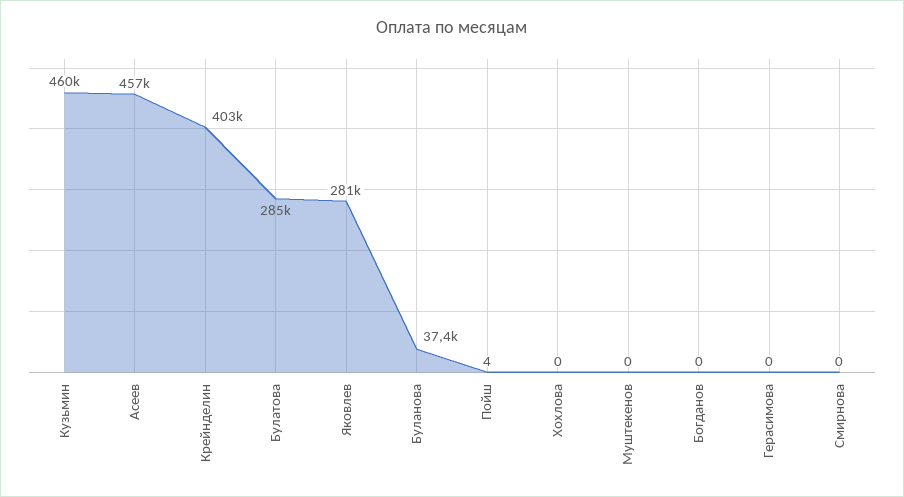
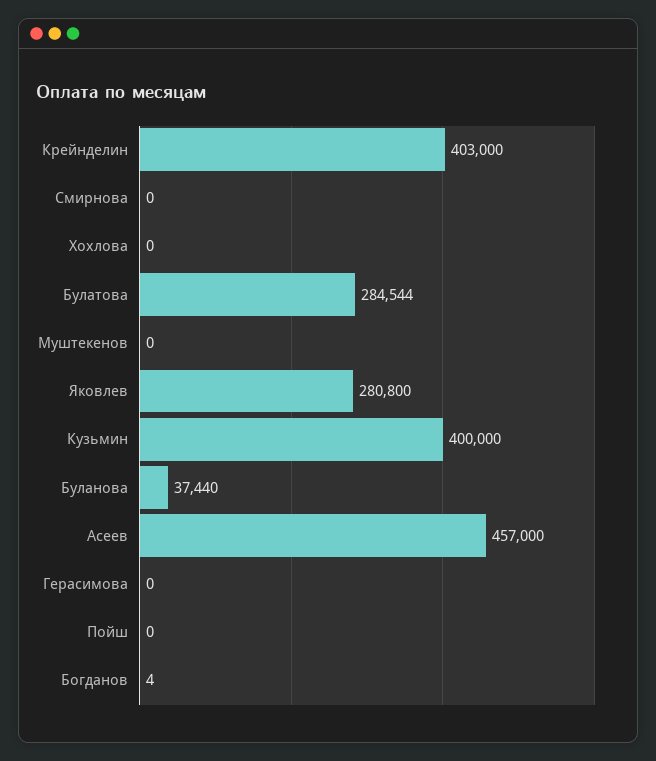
Кузьмин: 460000 -> 400000
Пойш: 4 -> 0
Богданов: 0 -> 4

